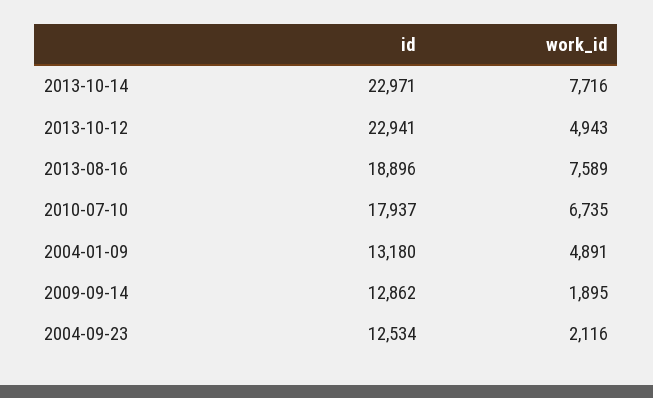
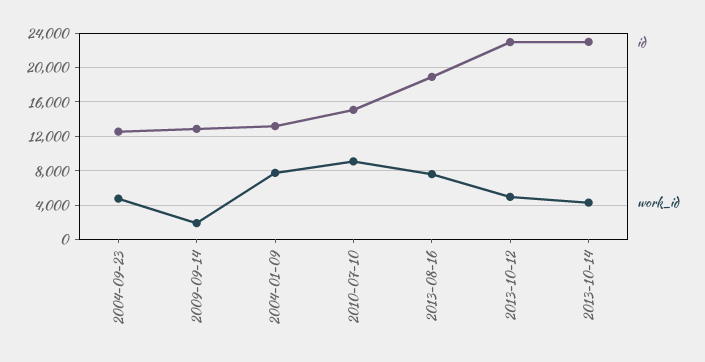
work_id, 2013-10-14: 7716 -> 4000
id, 2010-07-10: 17937 -> 15000
work_id, 2010-07-10: 6735 -> 9000
work_id, 2004-01-09: 4891 -> 8000
work_id, 2004-09-23: 2116 -> 5000

